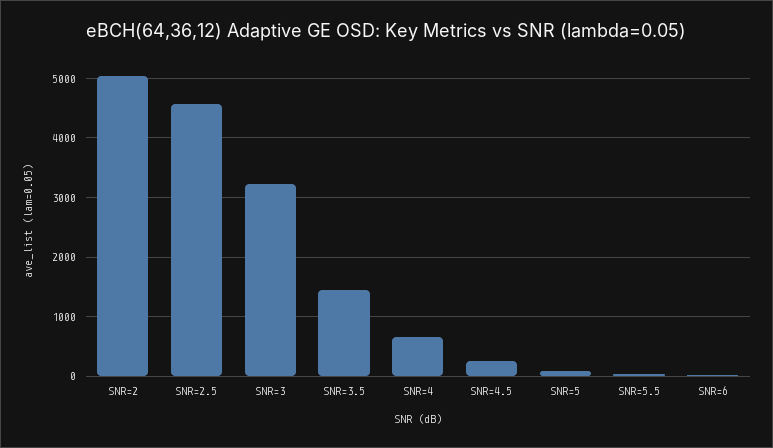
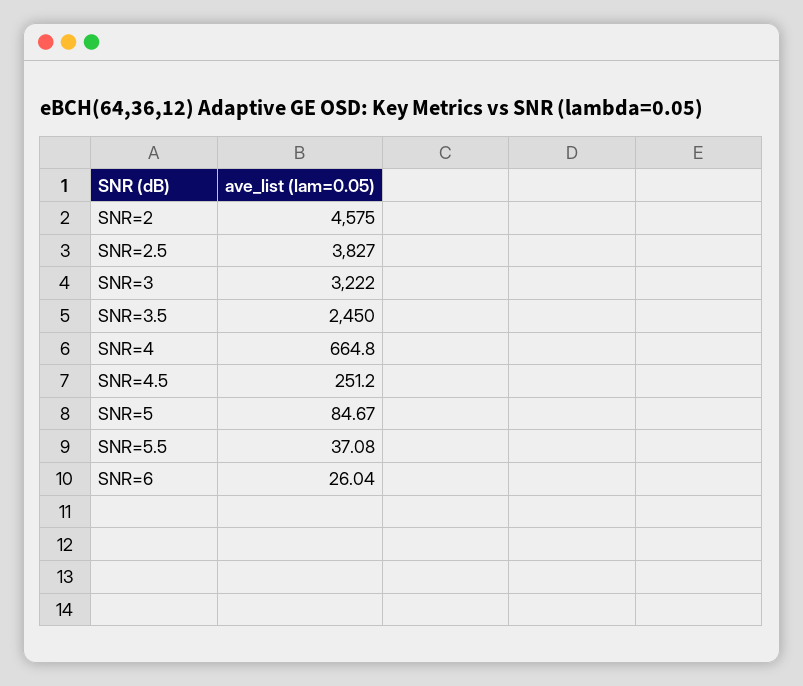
SNR=2: 5000 -> 4575
SNR=2.5: 4600 -> 3827
SNR=3.5: 1400 -> 2450

